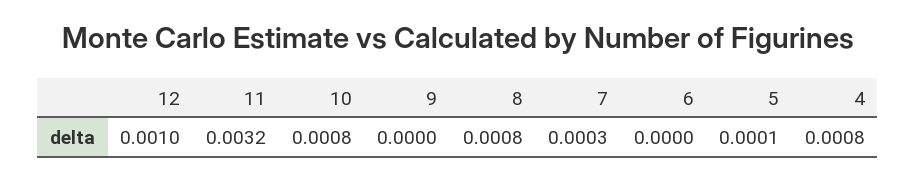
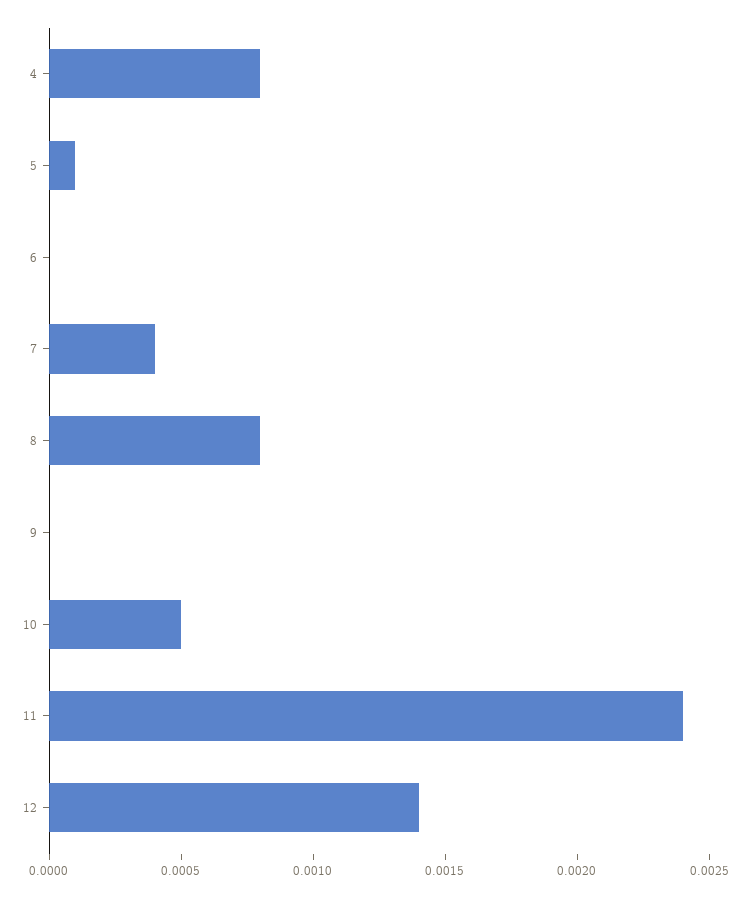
12: 0.001 -> 0.0014
11: 0.0032 -> 0.0024
10: 0.0008 -> 0.0005
7: 0.0003 -> 0.0004

